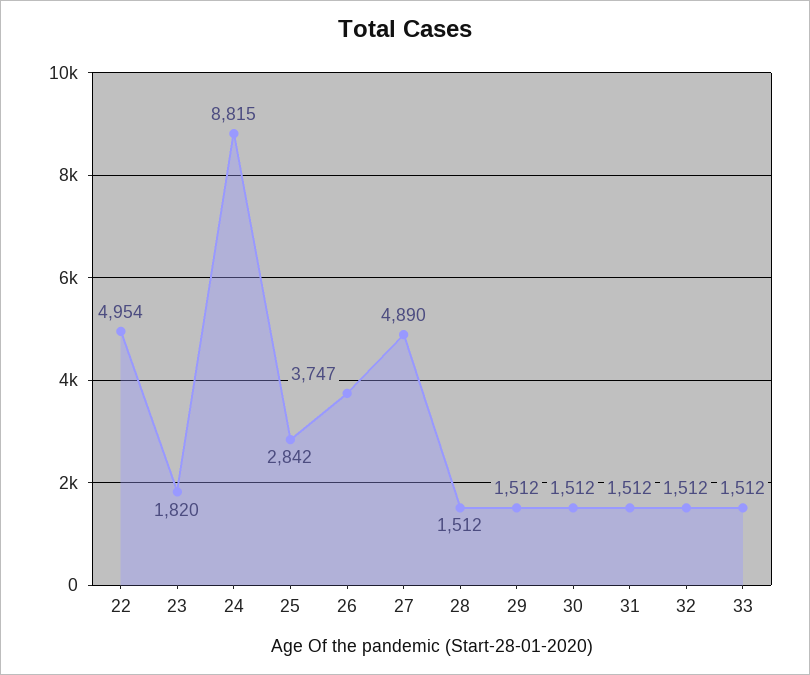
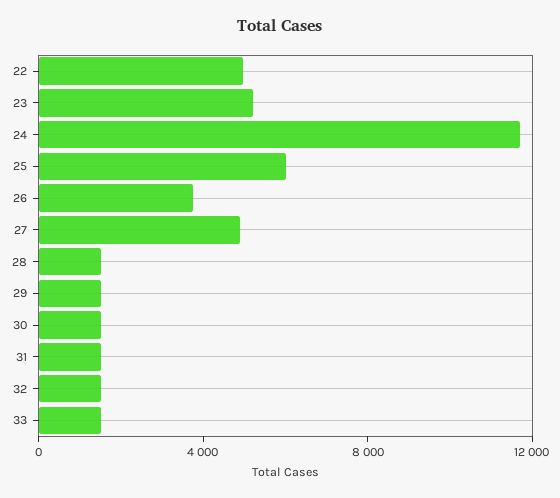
23: 1820 -> 5000
24: 8815 -> 12000
25: 2842 -> 6000

